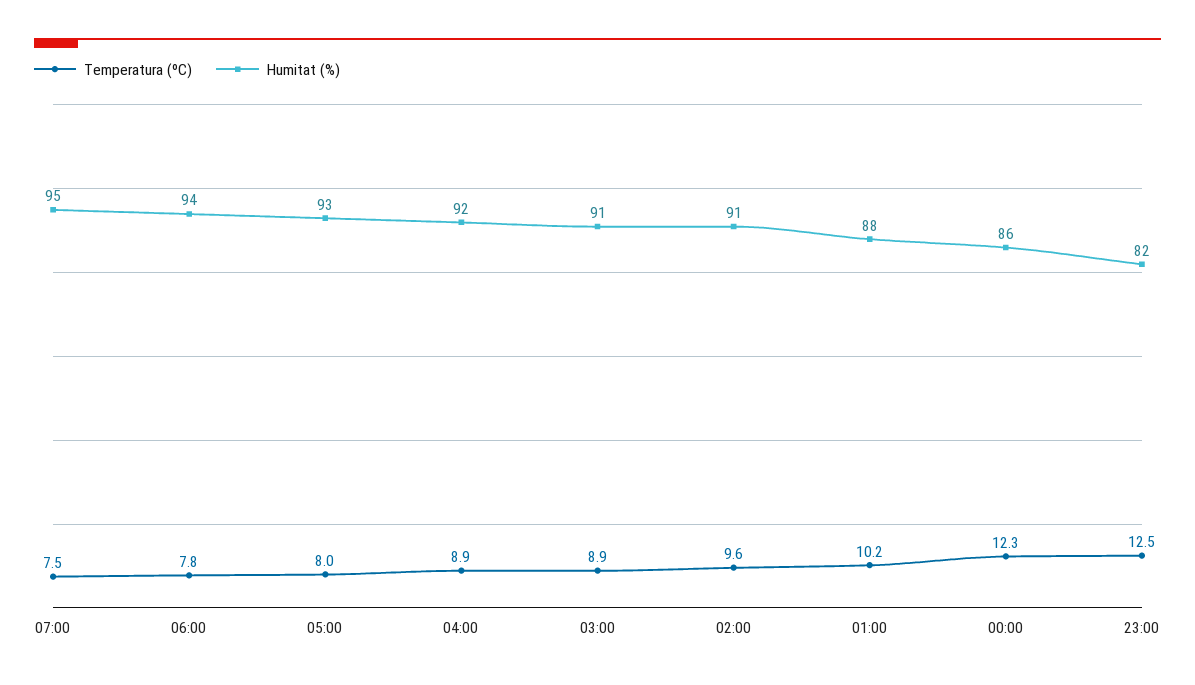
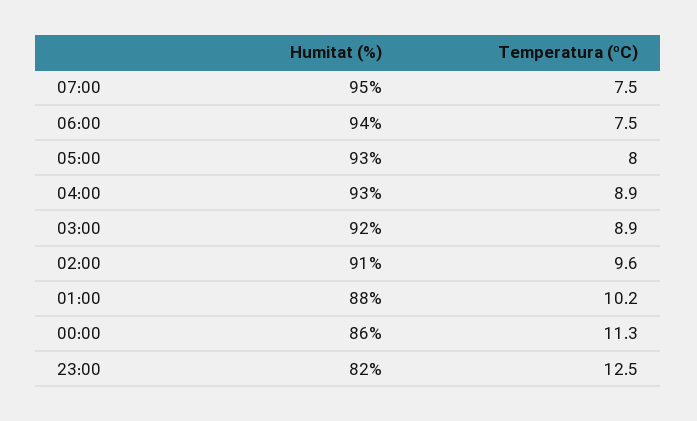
Temperatura (ºC), 06:00: 7.8 -> 7.5
Humitat (%), 04:00: 92 -> 93
Humitat (%), 03:00: 91 -> 92
Temperatura (ºC), 00:00: 12.3 -> 11.3

